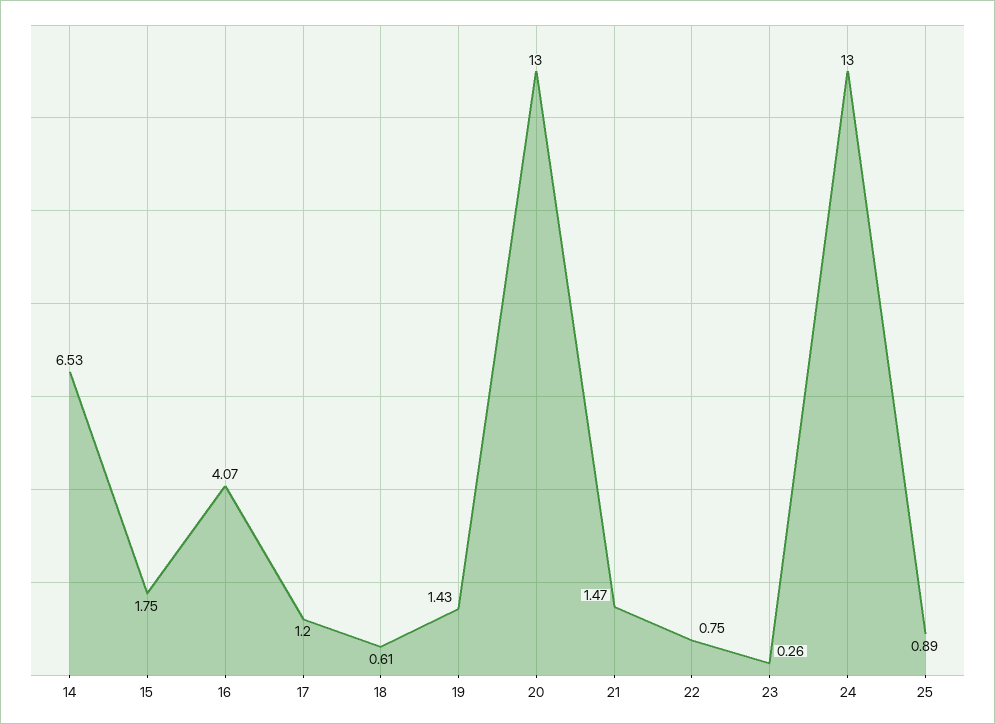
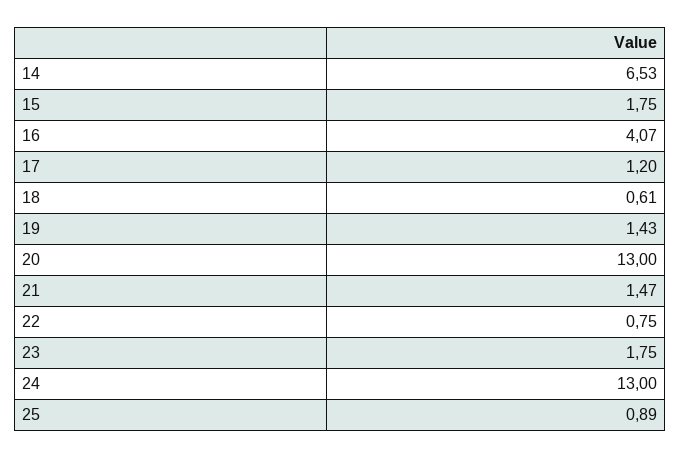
23: 0.26 -> 1.75

